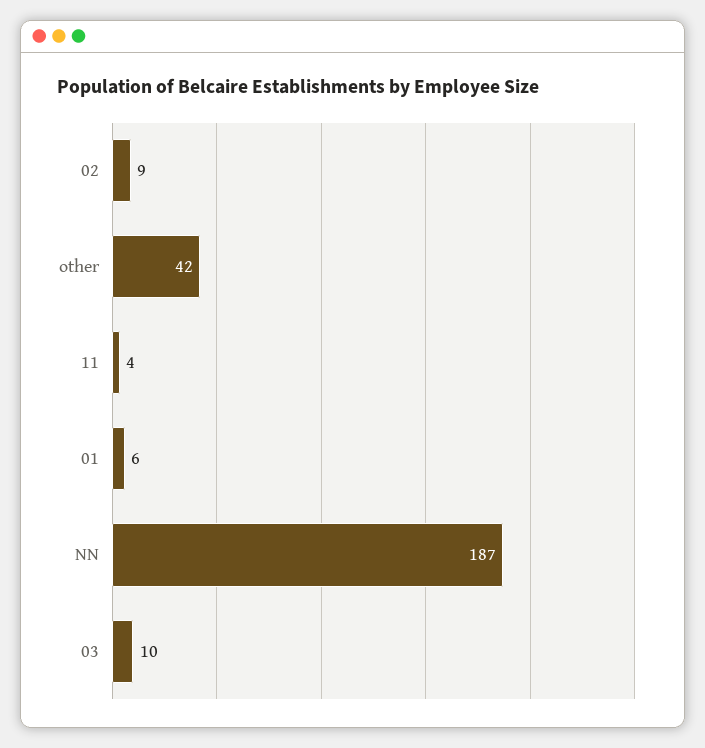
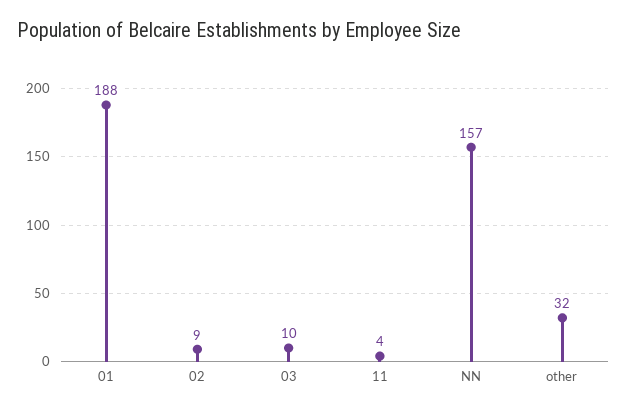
other: 42 -> 32
01: 6 -> 188
NN: 187 -> 157

